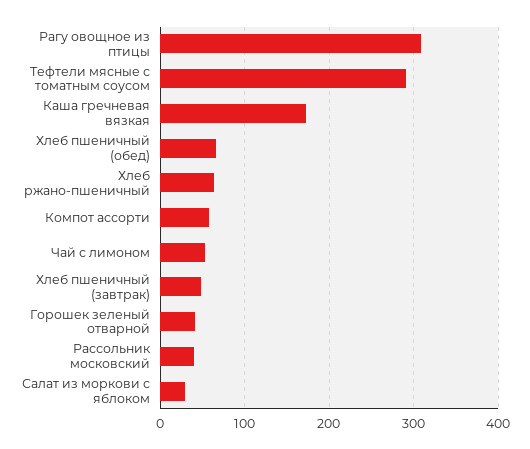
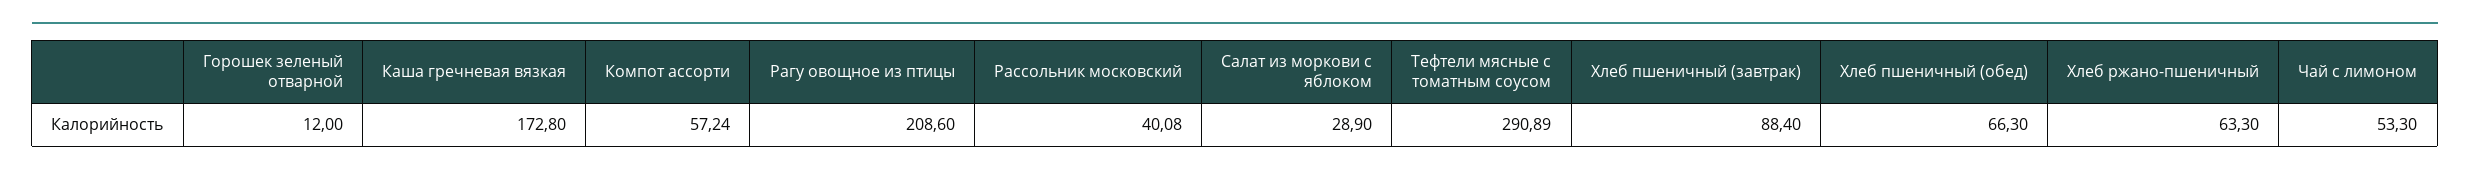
Рагу овощное из птицы: 310 -> 208.6
Хлеб пшеничный (завтрак): 50 -> 88.4
Горошек зеленый отварной: 40 -> 12

